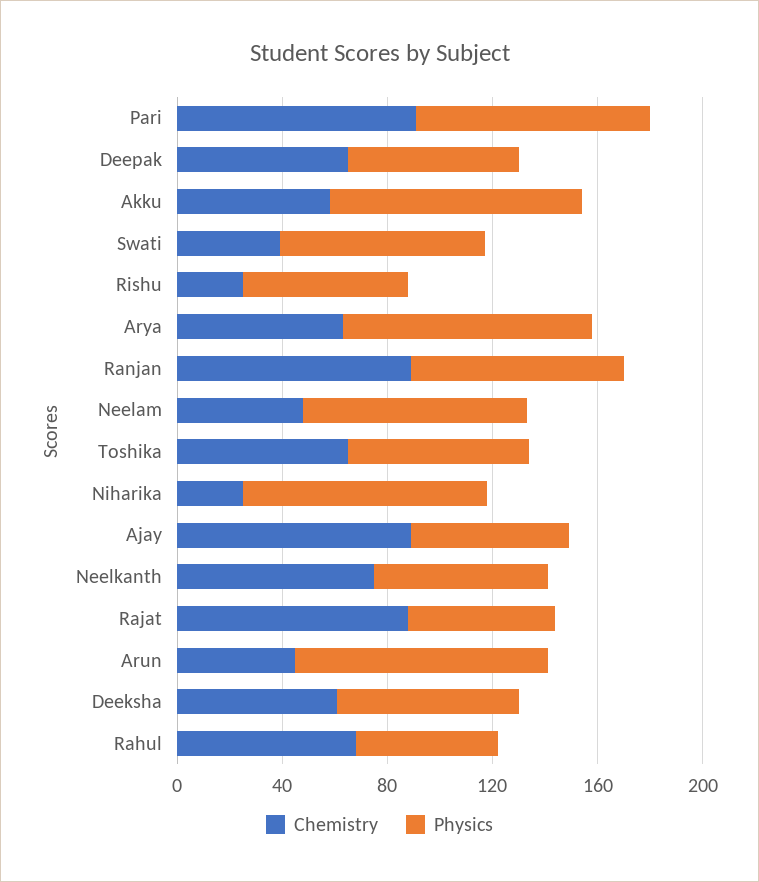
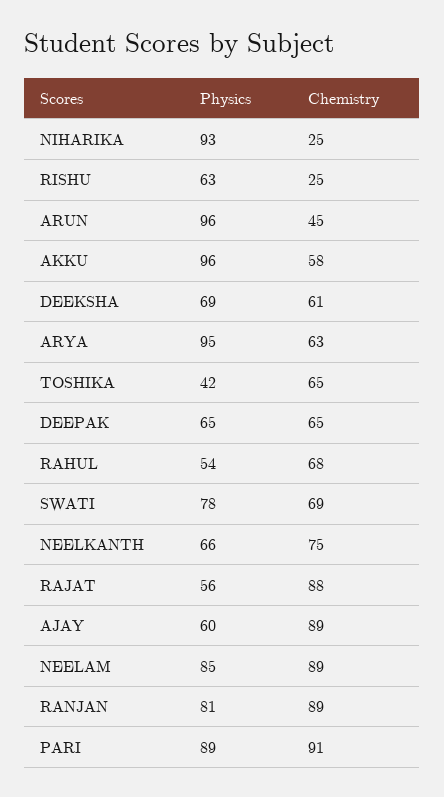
Chemistry, Swati: 40 -> 69
Chemistry, Neelam: 50 -> 89
Physics, Toshika: 70 -> 42

